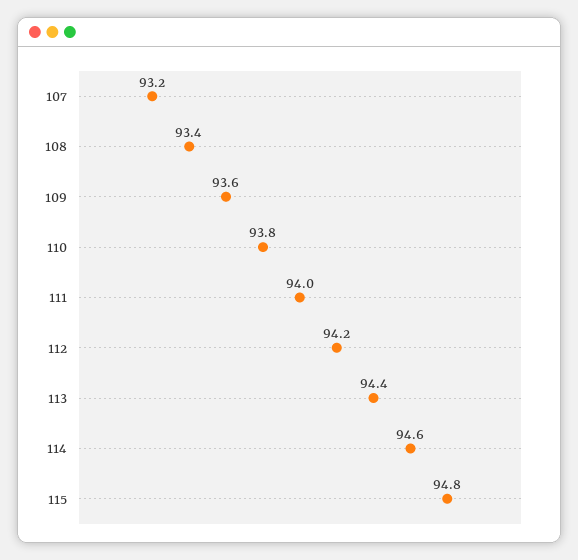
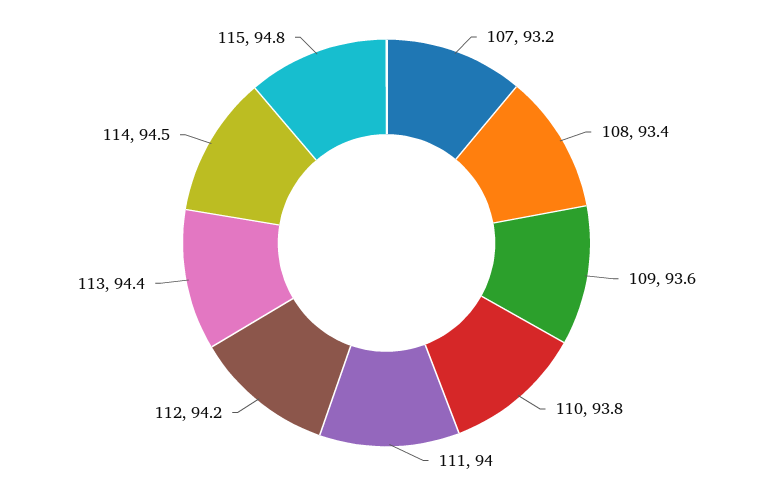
114: 94.6 -> 94.5

